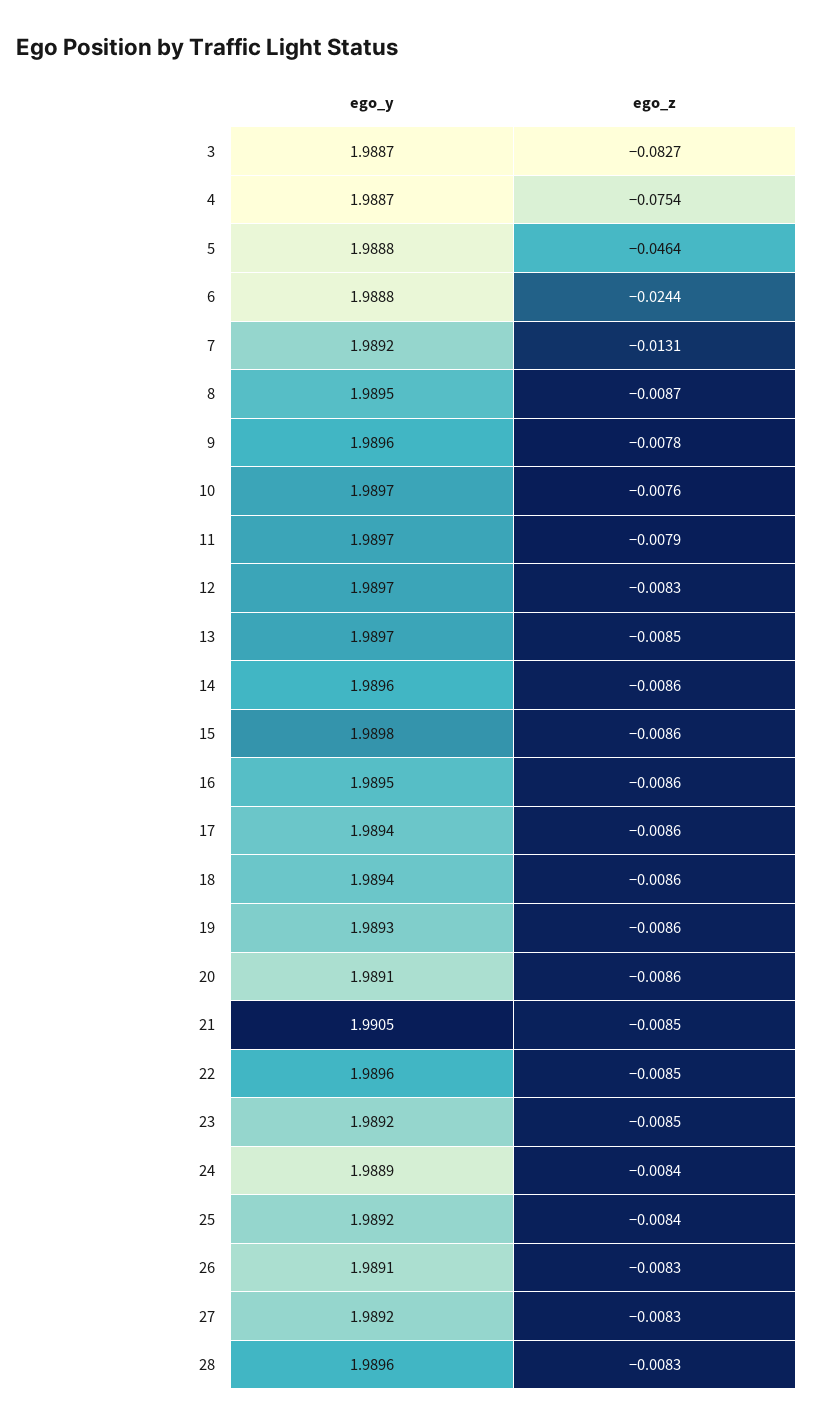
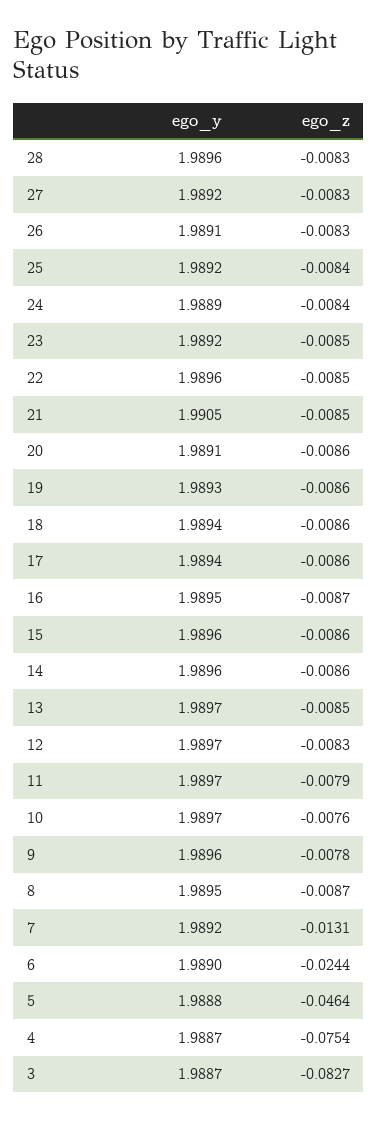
ego_y, 6: 1.9888 -> 1.989
ego_y, 15: 1.9898 -> 1.9896
ego_z, 16: -0.0086 -> -0.0087

